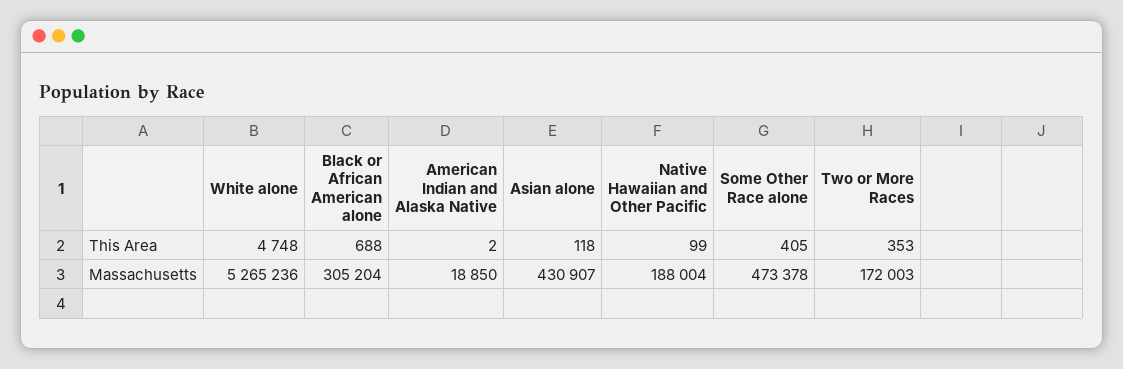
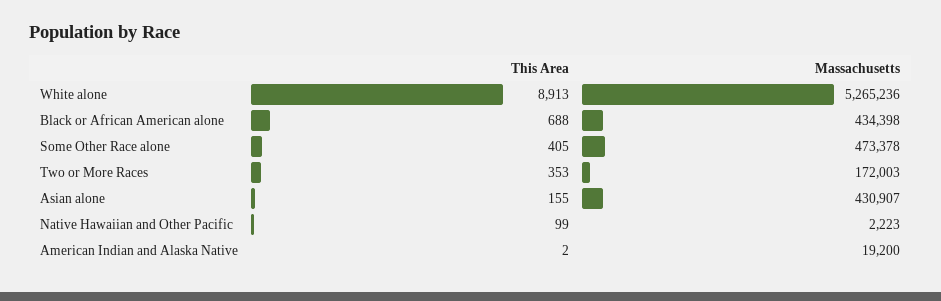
White alone, This Area: 4748 -> 8913
Asian alone, This Area: 118 -> 155
Black or African American alone, Massachusetts: 305204 -> 434398
American Indian and Alaska Native, Massachusetts: 18850 -> 19200
Native Hawaiian and Other Pacific, Massachusetts: 188004 -> 2223

